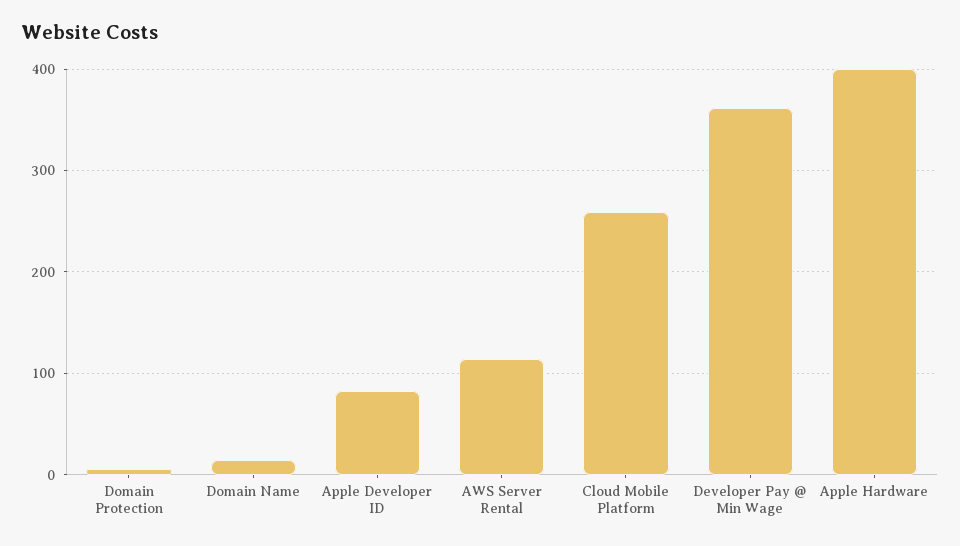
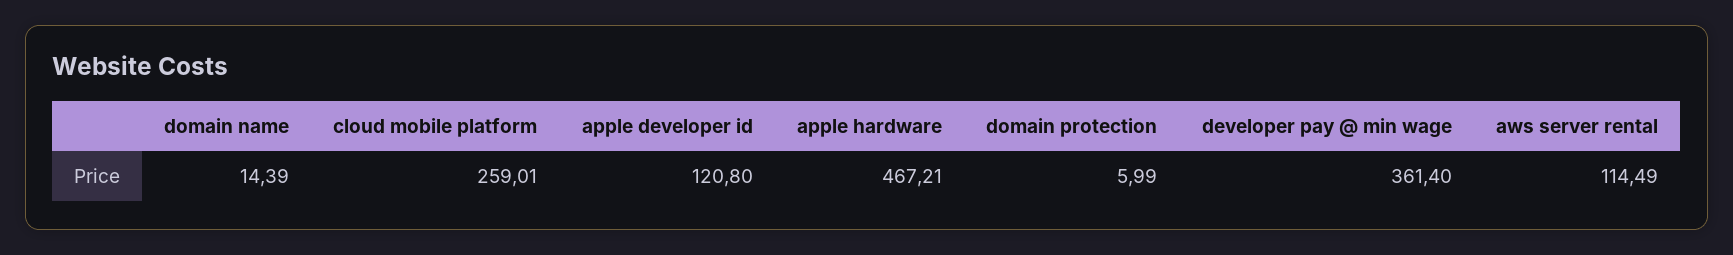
Apple Developer ID: 80 -> 120.8
Apple Hardware: 400 -> 467.21

